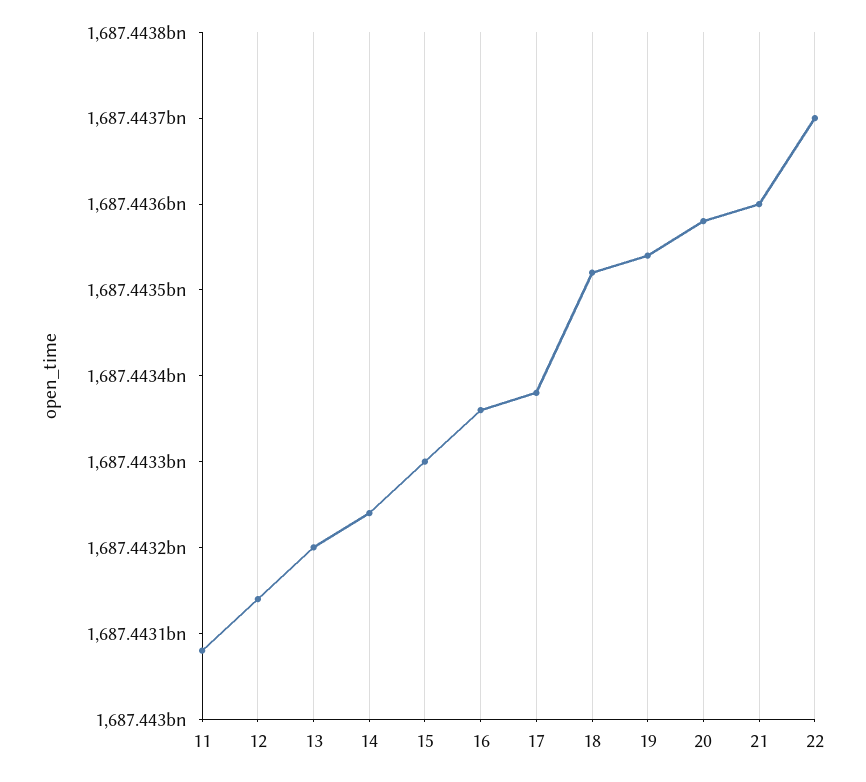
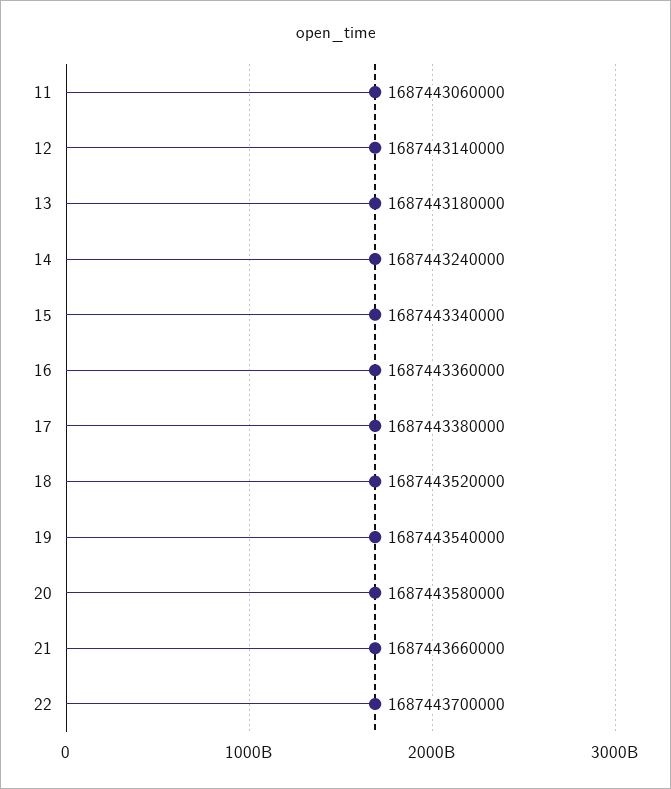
11: 1687443080000 -> 1687443060000
13: 1687443200000 -> 1687443180000
15: 1687443300000 -> 1687443340000
21: 1687443600000 -> 1687443660000

